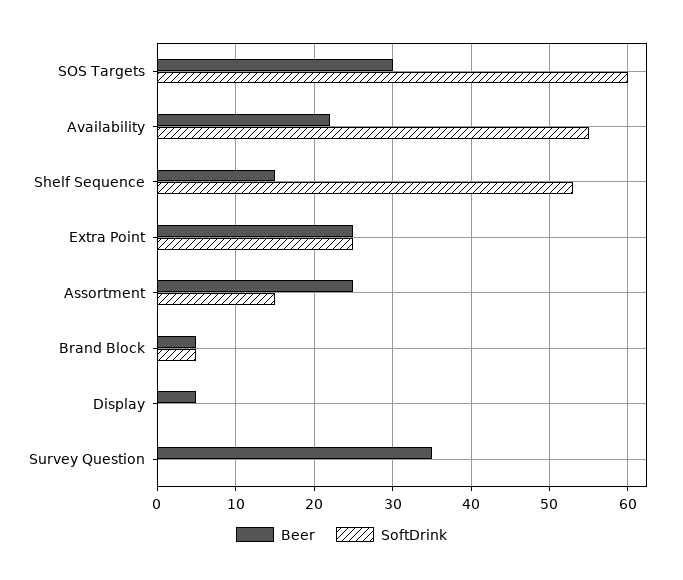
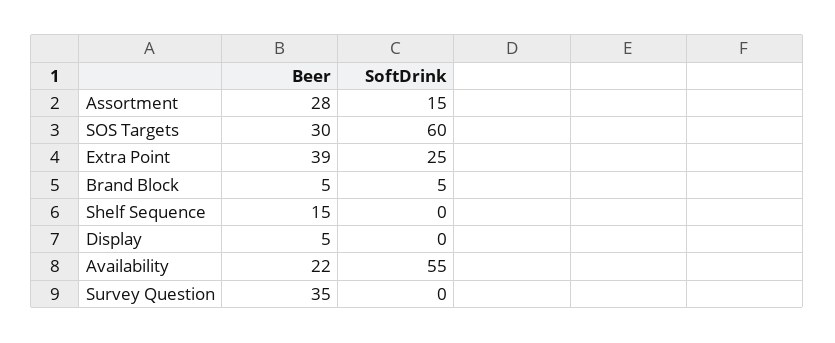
SoftDrink, Shelf Sequence: 53 -> 0
Beer, Extra Point: 25 -> 39
Beer, Assortment: 25 -> 28

